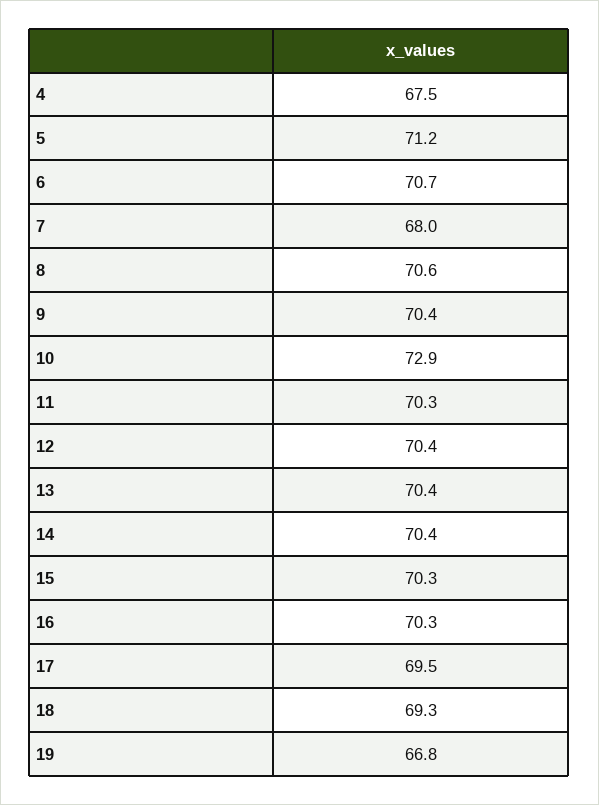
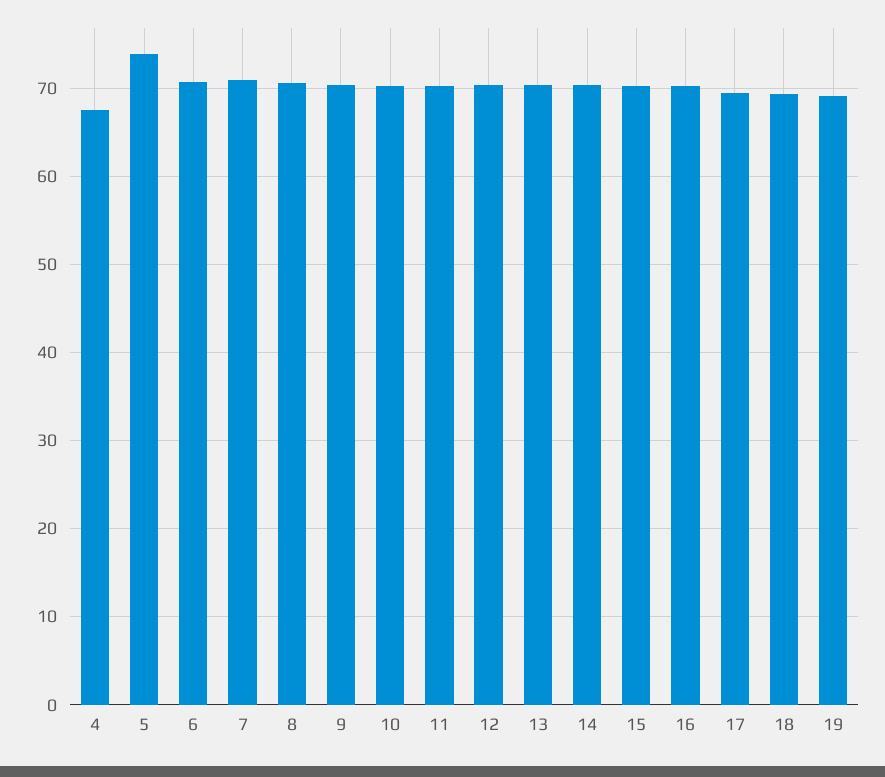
5: 71.2 -> 74
7: 68 -> 71
10: 72.9 -> 70
19: 66.8 -> 69

